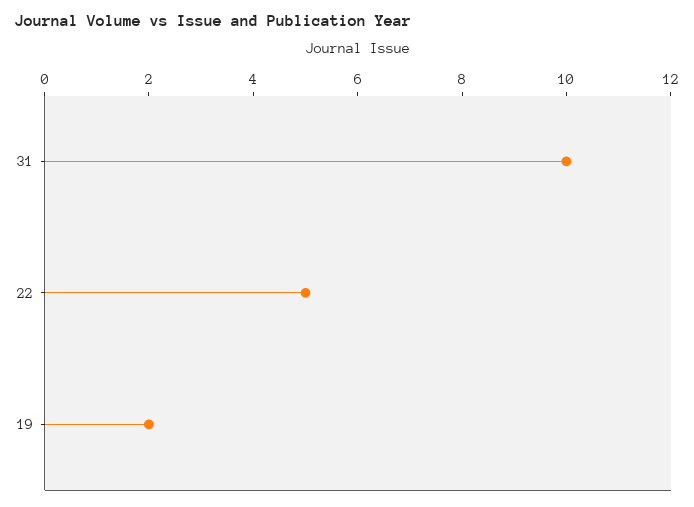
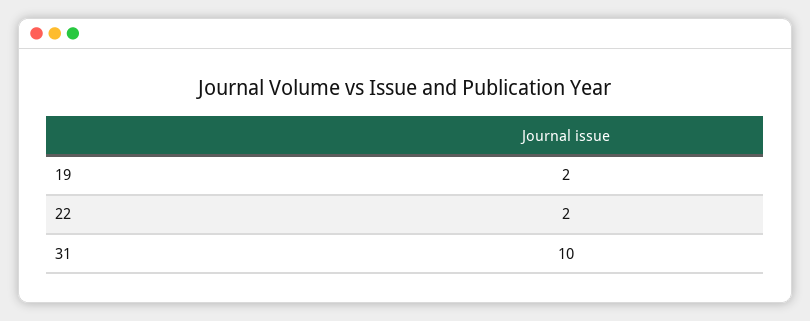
22: 5 -> 2

